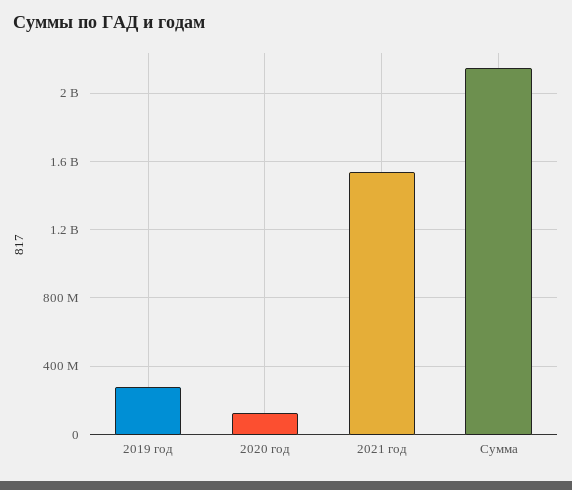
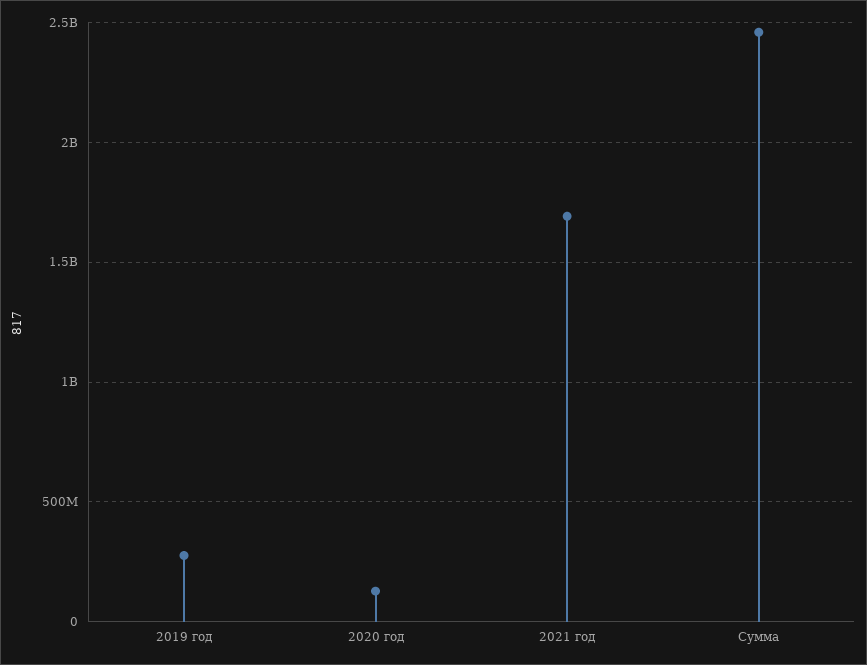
2021 год: 1550000000 -> 1700000000
Сумма: 2150000000 -> 2450000000

